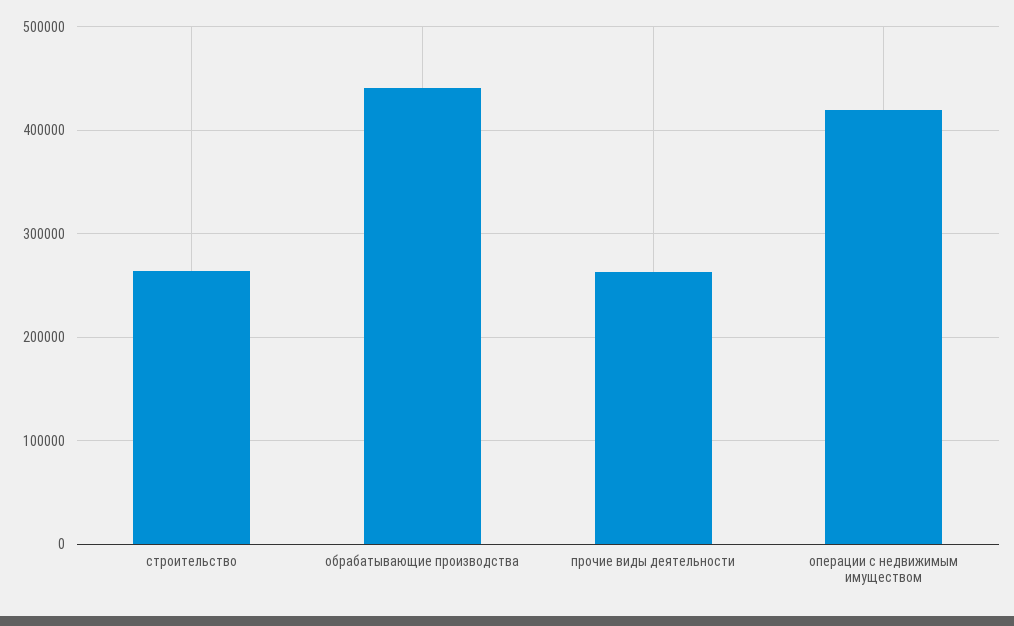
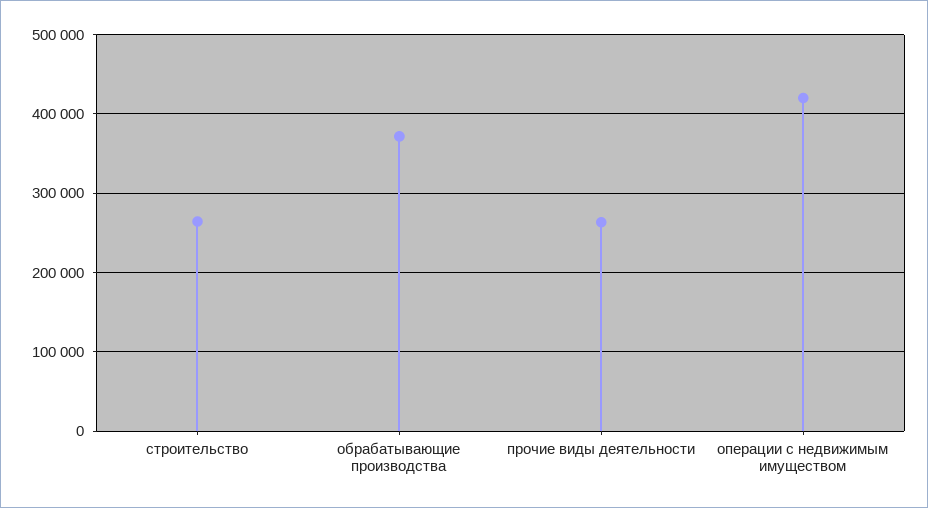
обрабатывающие производства: 440000 -> 370000

